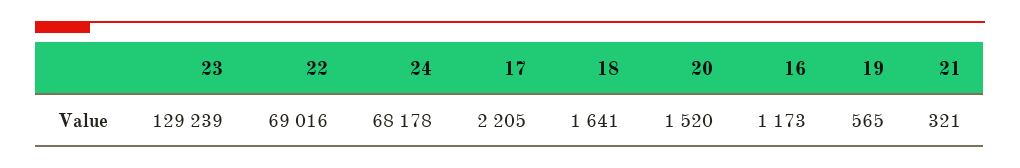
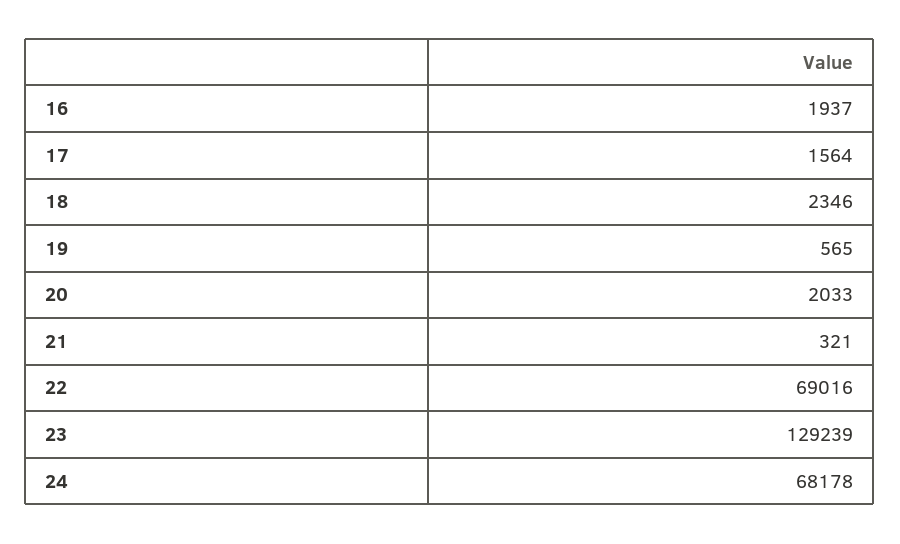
17: 2205 -> 1564
18: 1641 -> 2346
20: 1520 -> 2033
16: 1173 -> 1937

